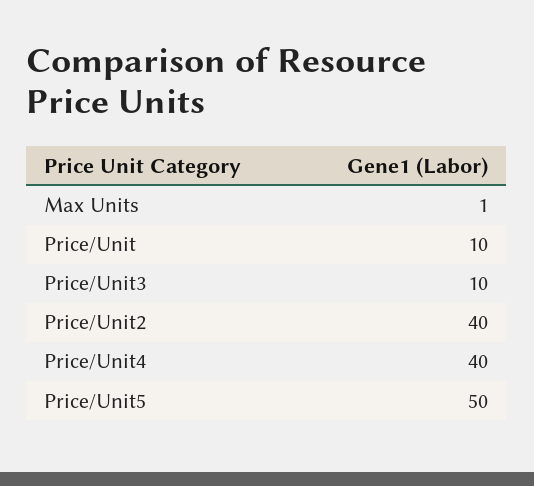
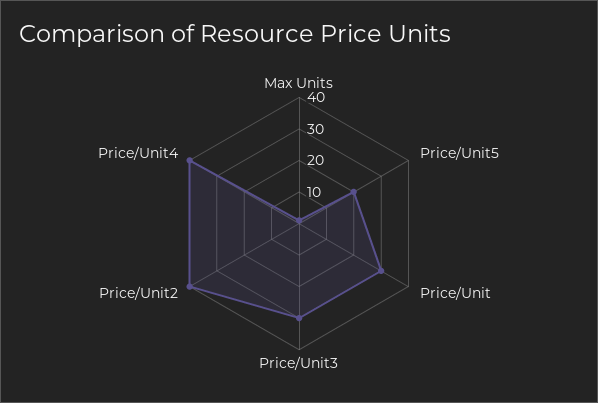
Price/Unit: 10 -> 30
Price/Unit3: 10 -> 30
Price/Unit5: 50 -> 20

